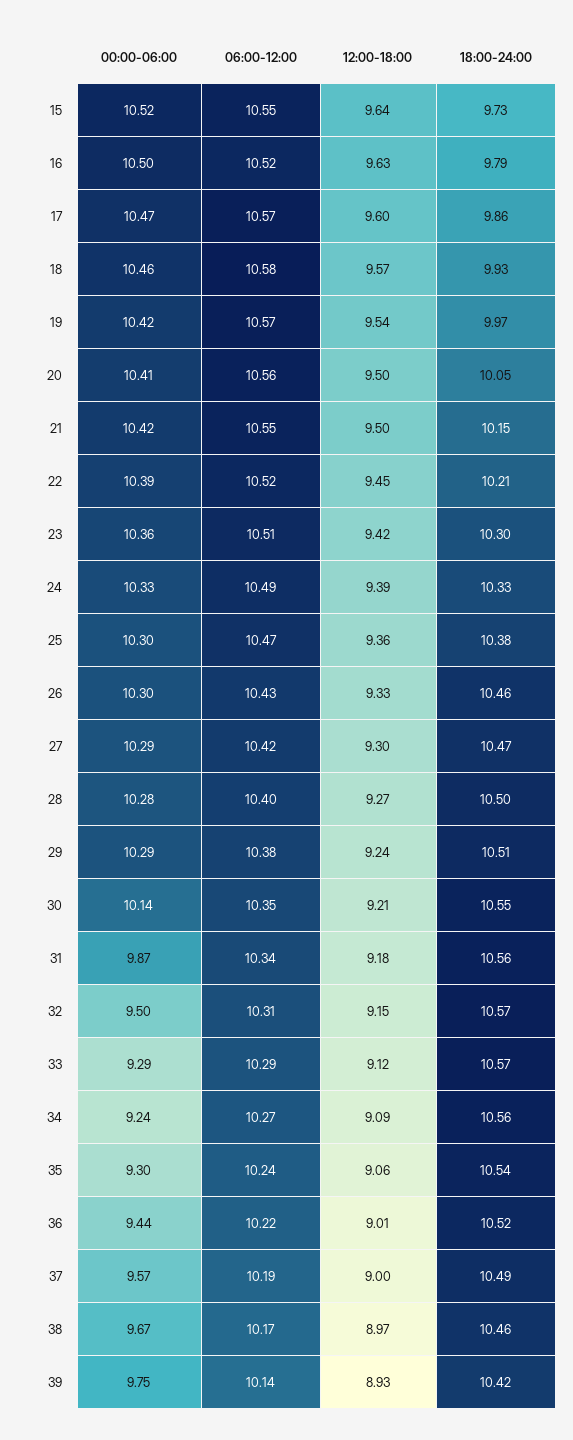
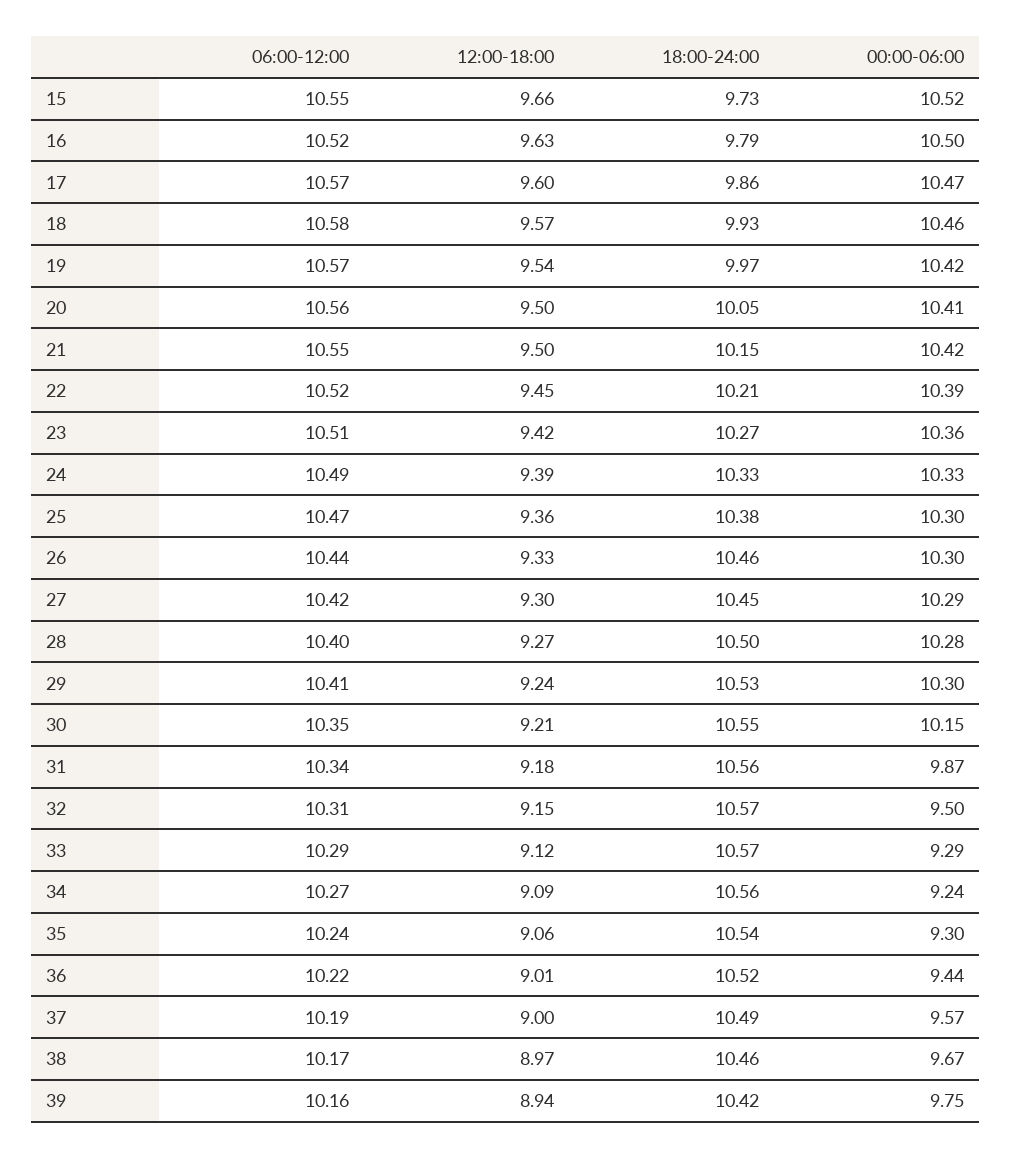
12:00-18:00, 15: 9.64 -> 9.66
18:00-24:00, 23: 10.3 -> 10.27
06:00-12:00, 26: 10.43 -> 10.44
18:00-24:00, 27: 10.47 -> 10.45
00:00-06:00, 29: 10.29 -> 10.3
06:00-12:00, 29: 10.38 -> 10.41
18:00-24:00, 29: 10.51 -> 10.53
00:00-06:00, 30: 10.14 -> 10.15
06:00-12:00, 39: 10.14 -> 10.16
12:00-18:00, 39: 8.93 -> 8.94

